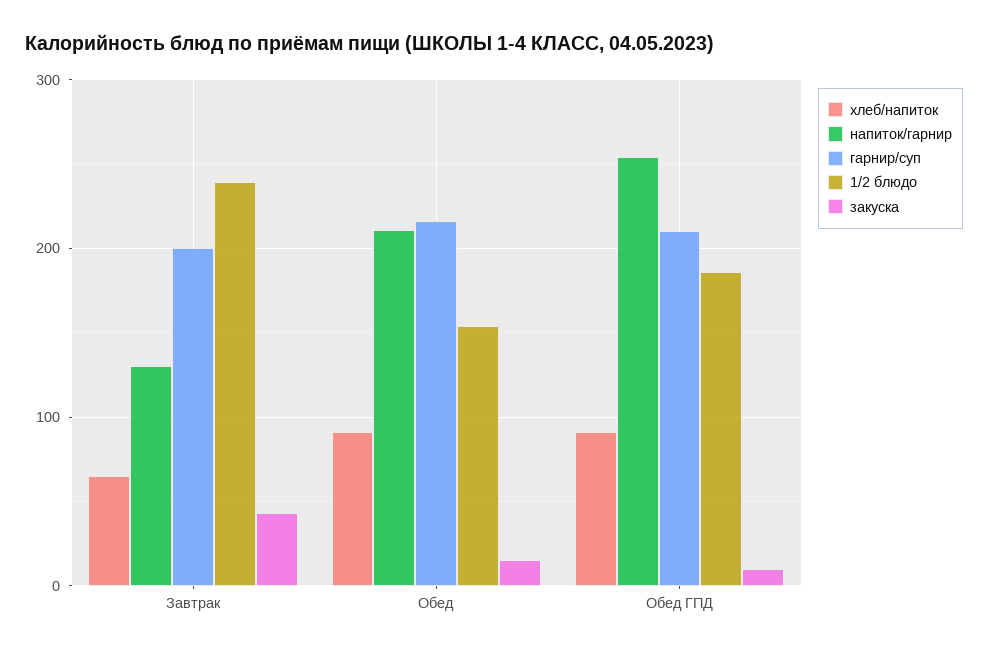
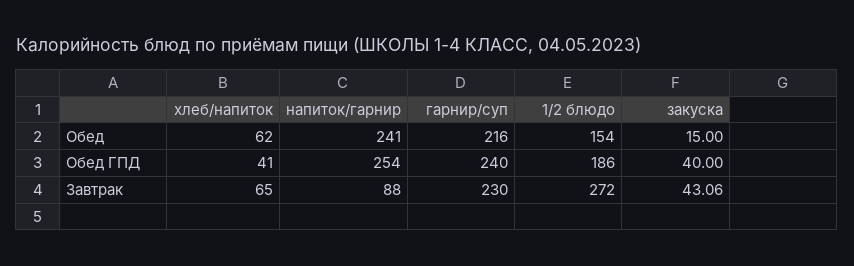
напиток/гарнир, Завтрак: 130 -> 88
гарнир/суп, Завтрак: 200 -> 230
1/2 блюдо, Завтрак: 240 -> 272
хлеб/напиток, Обед: 90 -> 62
напиток/гарнир, Обед: 210 -> 241
хлеб/напиток, Обед ГПД: 90 -> 41
гарнир/суп, Обед ГПД: 210 -> 240
закуска, Обед ГПД: 10 -> 40

